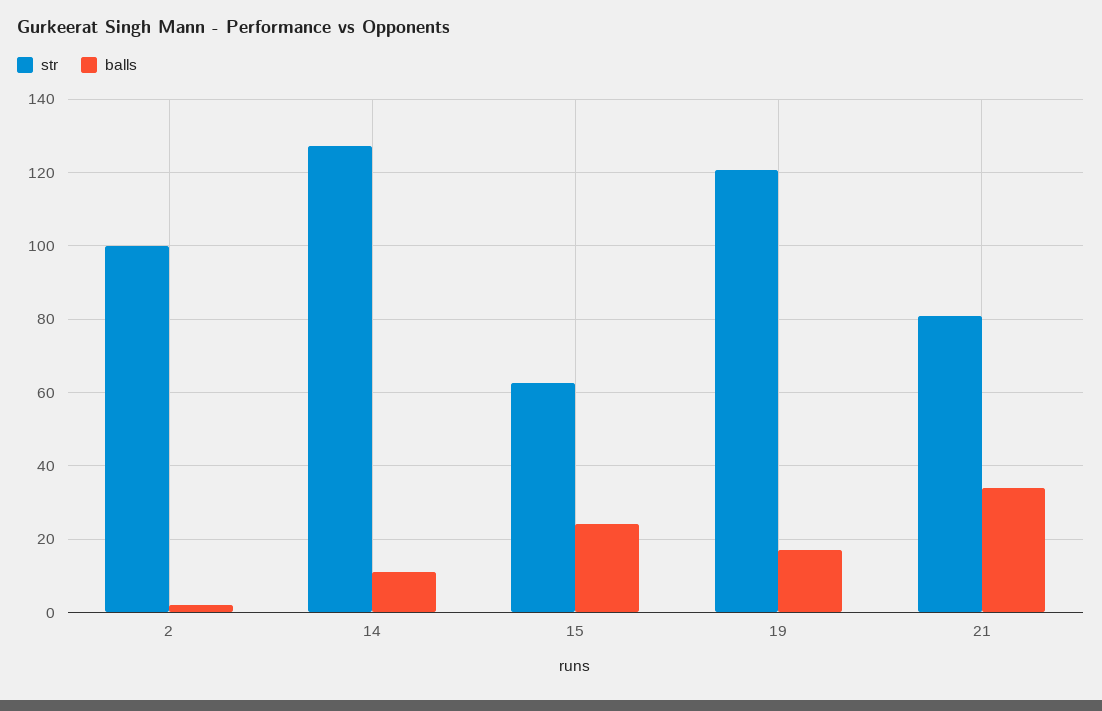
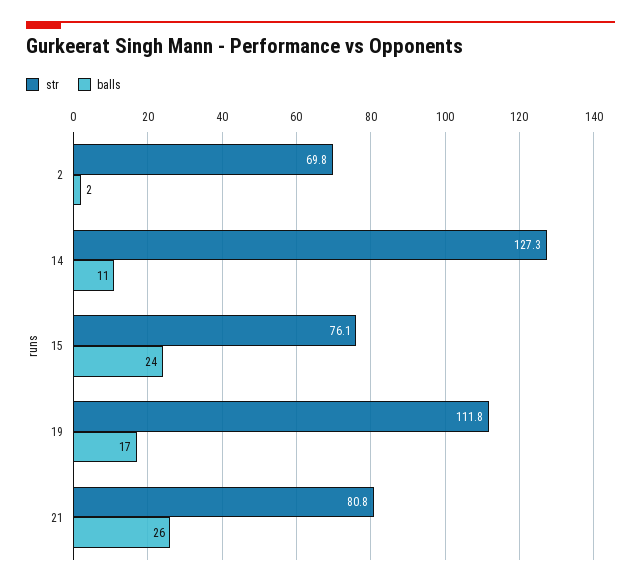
str, 2: 100 -> 69.8
str, 15: 62 -> 76.1
str, 19: 120 -> 111.8
balls, 21: 34 -> 26

